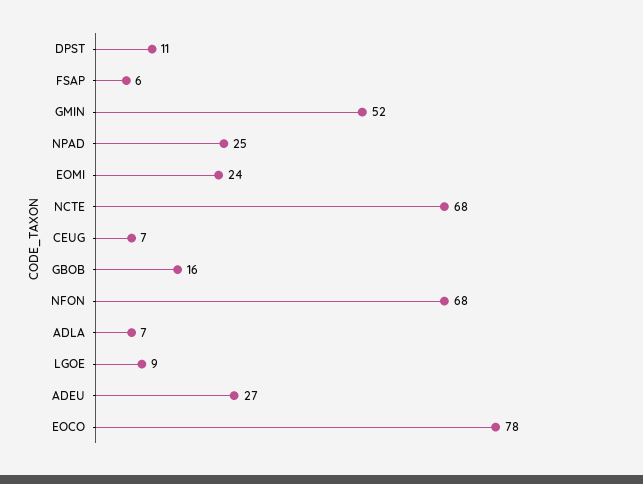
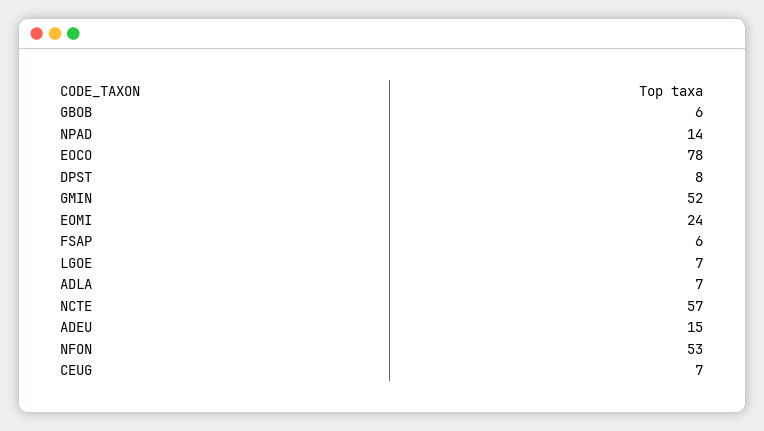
DPST: 11 -> 8
NPAD: 25 -> 14
NCTE: 68 -> 57
GBOB: 16 -> 6
NFON: 68 -> 53
LGOE: 9 -> 7
ADEU: 27 -> 15

